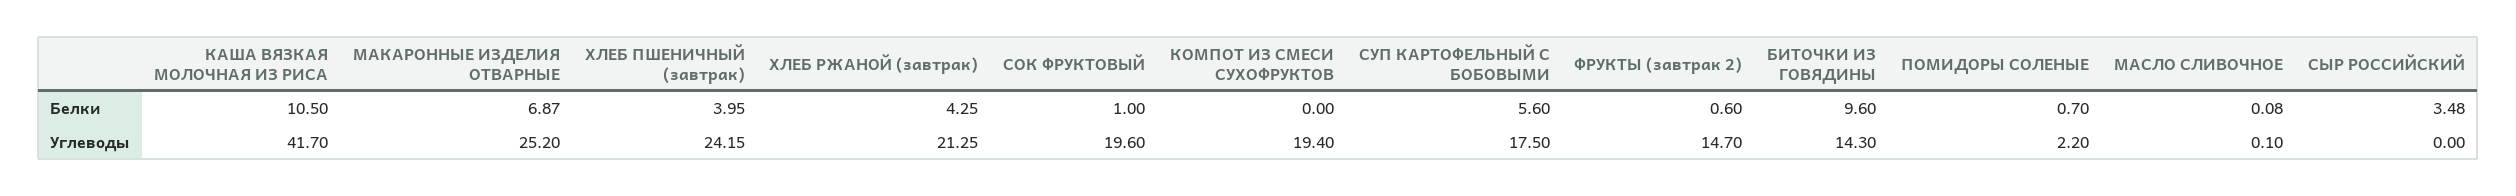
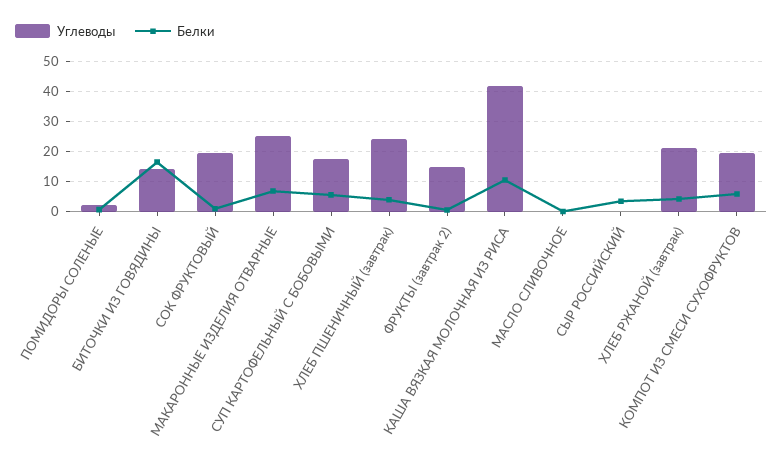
Белки, КОМПОТ ИЗ СМЕСИ СУХОФРУКТОВ: 0 -> 6
Белки, БИТОЧКИ ИЗ ГОВЯДИНЫ: 9.6 -> 16

